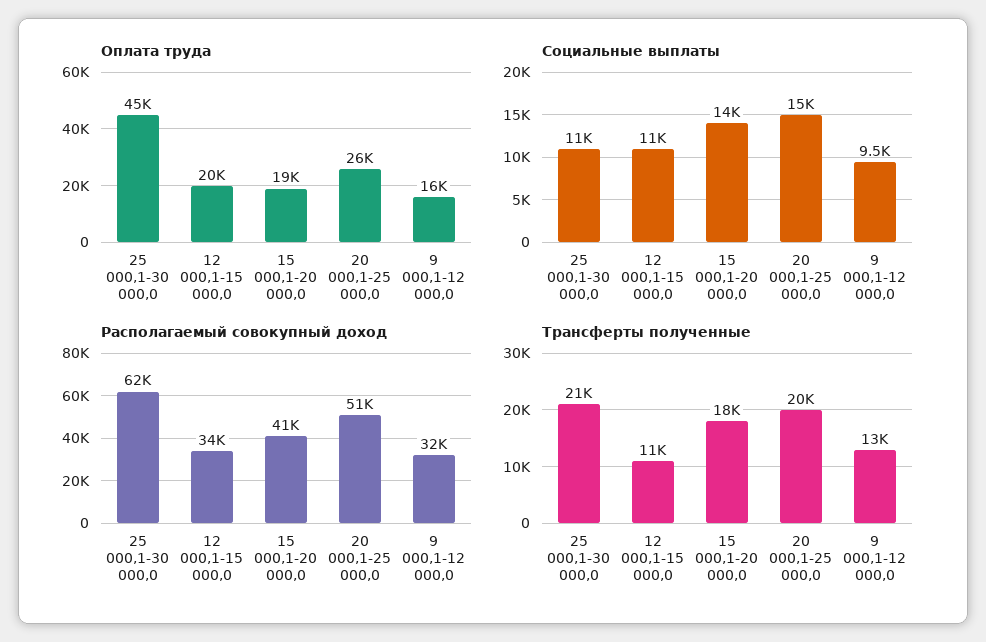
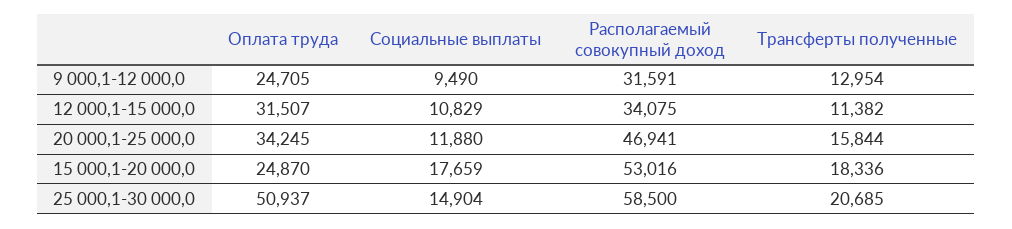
Оплата труда, 25 000,1-30 000,0: 45000 -> 50937
Оплата труда, 12 000,1-15 000,0: 20000 -> 31507
Оплата труда, 15 000,1-20 000,0: 19000 -> 24870
Оплата труда, 20 000,1-25 000,0: 26000 -> 34245
Оплата труда, 9 000,1-12 000,0: 16000 -> 24705
Социальные выплаты, 25 000,1-30 000,0: 11000 -> 14904
Социальные выплаты, 15 000,1-20 000,0: 14000 -> 17659
Социальные выплаты, 20 000,1-25 000,0: 15000 -> 11880
Располагаемый совокупный доход, 25 000,1-30 000,0: 62000 -> 58500
Располагаемый совокупный доход, 15 000,1-20 000,0: 41000 -> 53016
Располагаемый совокупный доход, 20 000,1-25 000,0: 51000 -> 46941
Трансферты полученные, 20 000,1-25 000,0: 20000 -> 15844

